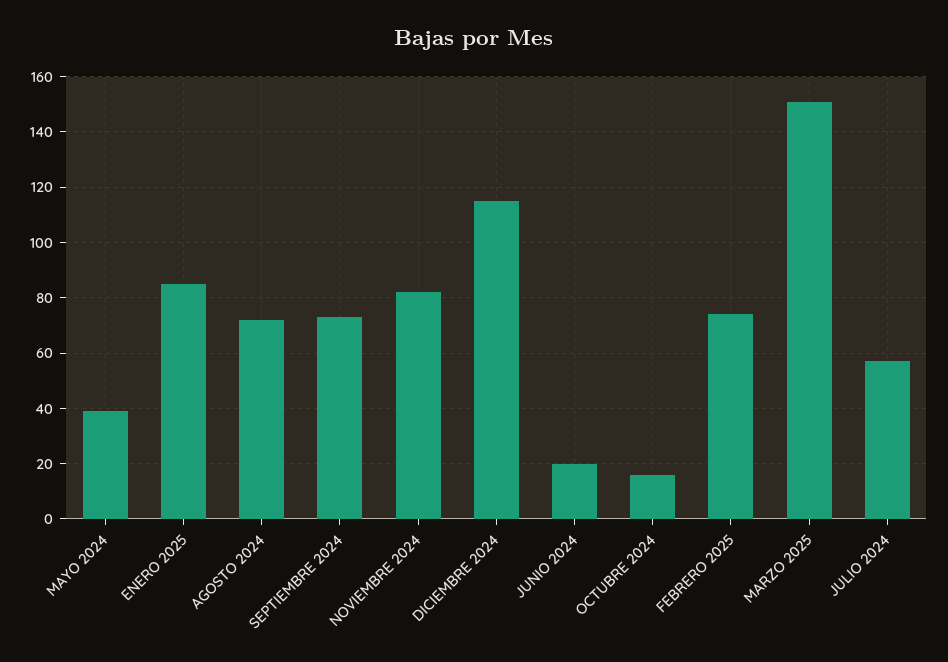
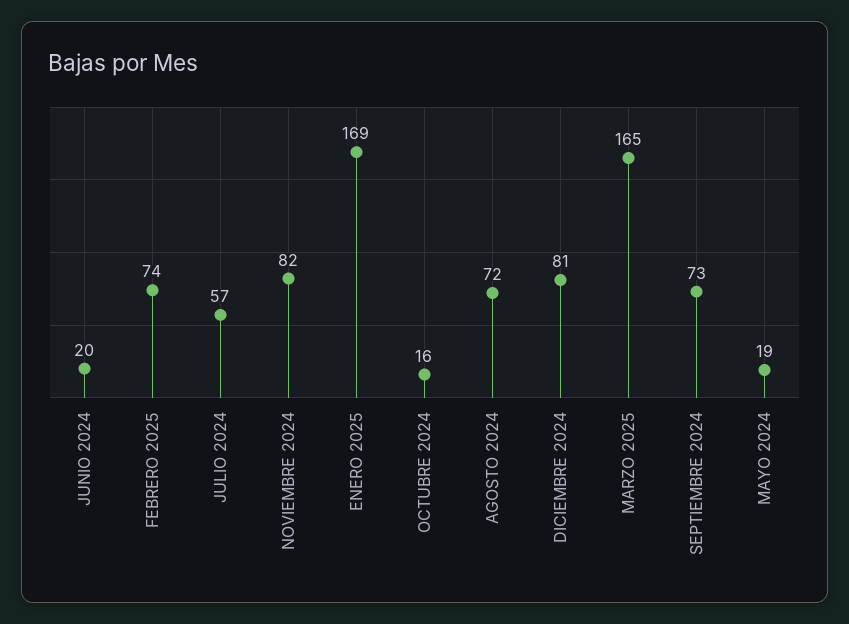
MAYO 2024: 40 -> 19
ENERO 2025: 85 -> 169
DICIEMBRE 2024: 115 -> 81
MARZO 2025: 150 -> 165

